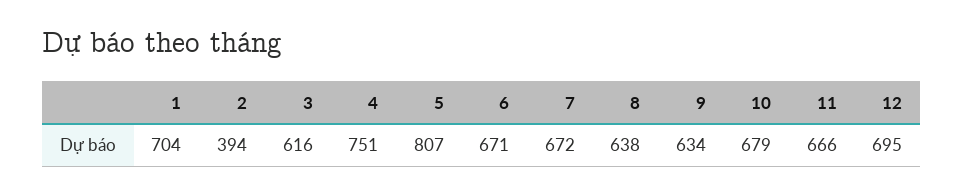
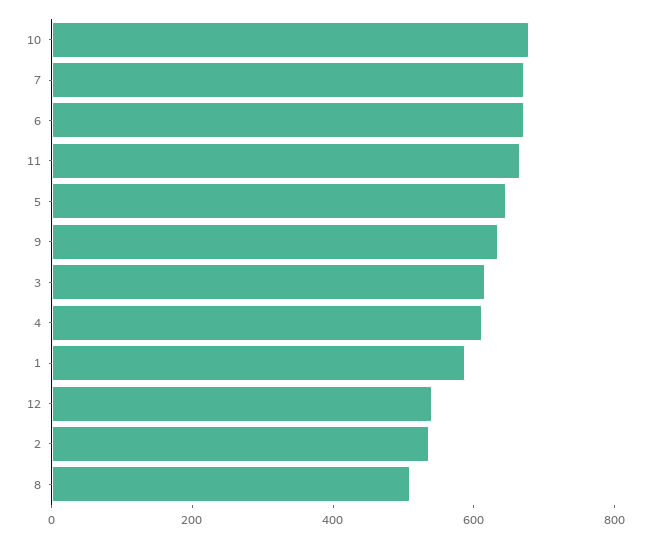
1: 704 -> 600
2: 394 -> 550
4: 751 -> 600
5: 807 -> 650
8: 638 -> 500
12: 695 -> 550

